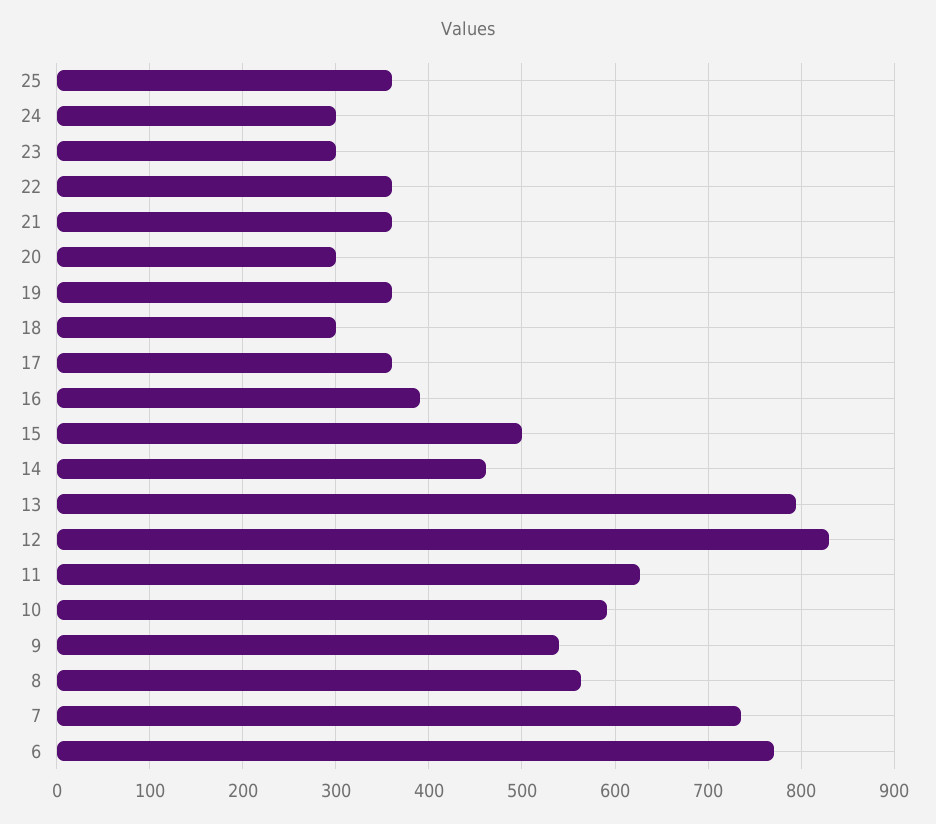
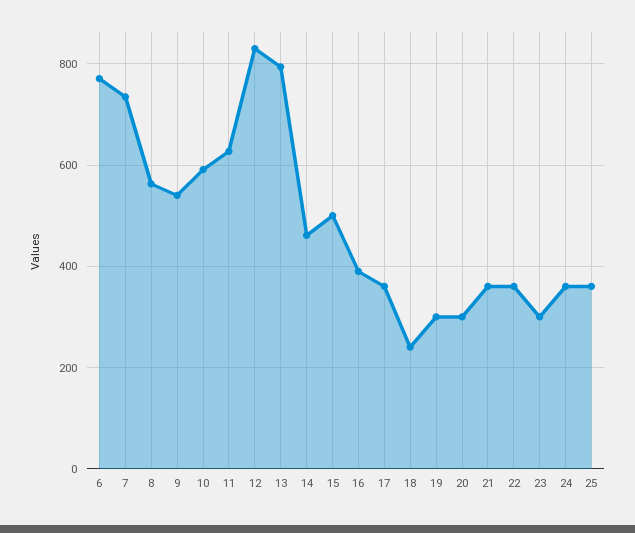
24: 300 -> 360
19: 360 -> 300
18: 300 -> 240

